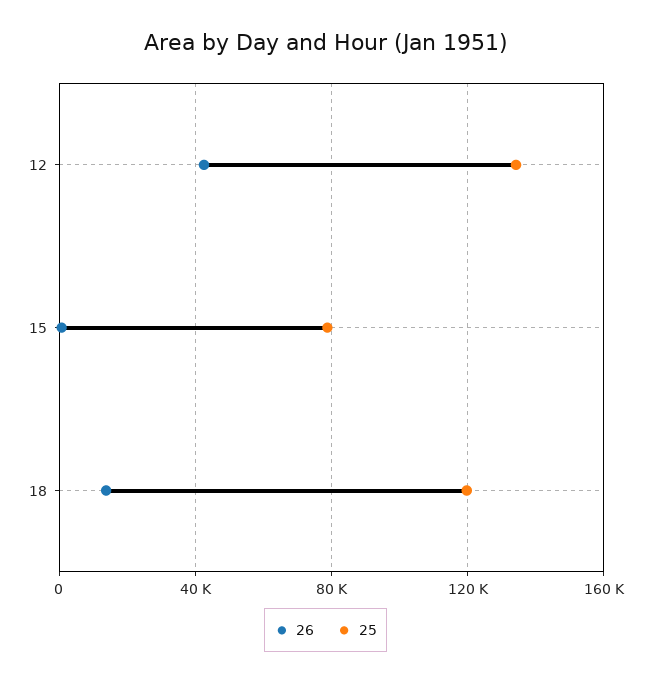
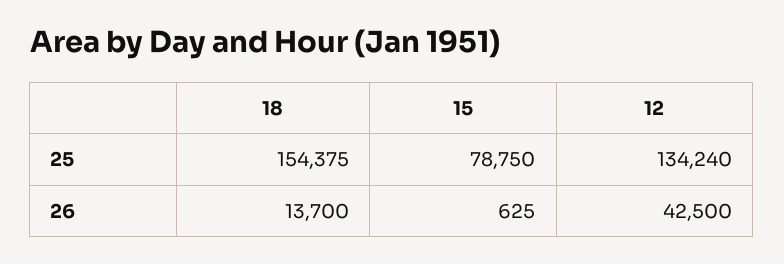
25, 18: 120000 -> 154375

